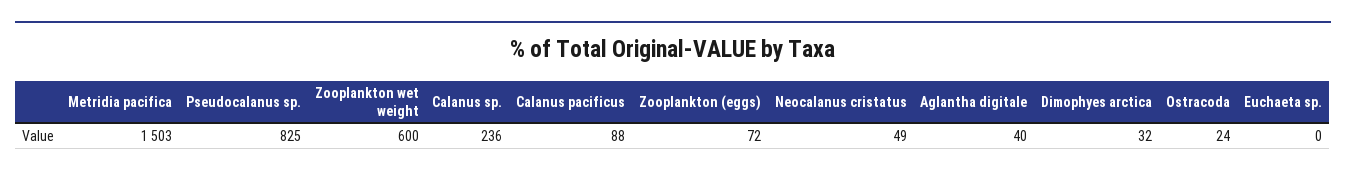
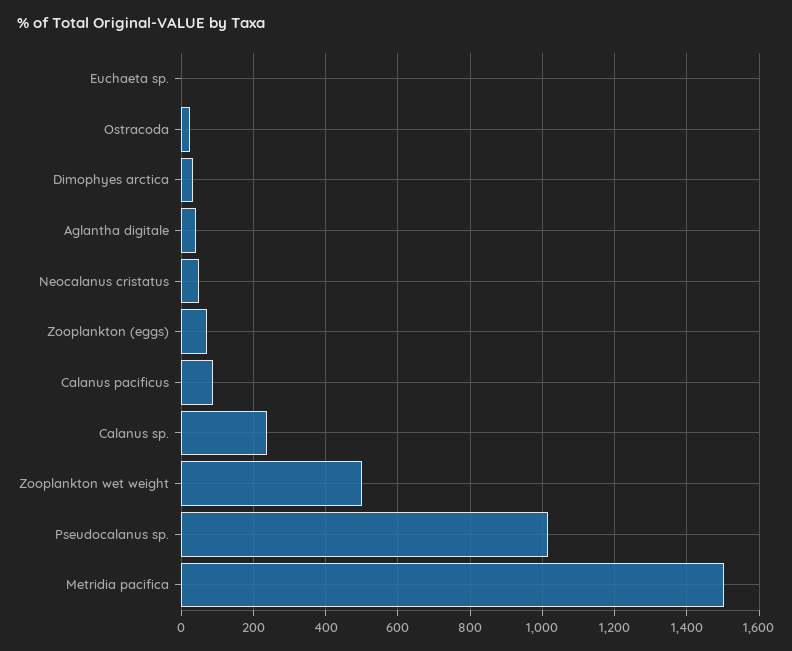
Pseudocalanus sp.: 825 -> 1020
Zooplankton wet weight: 600 -> 500

